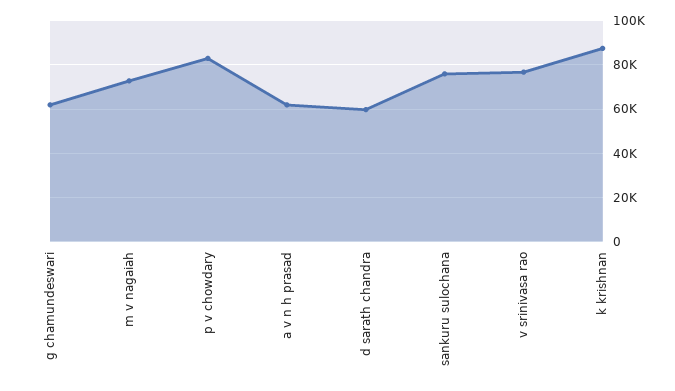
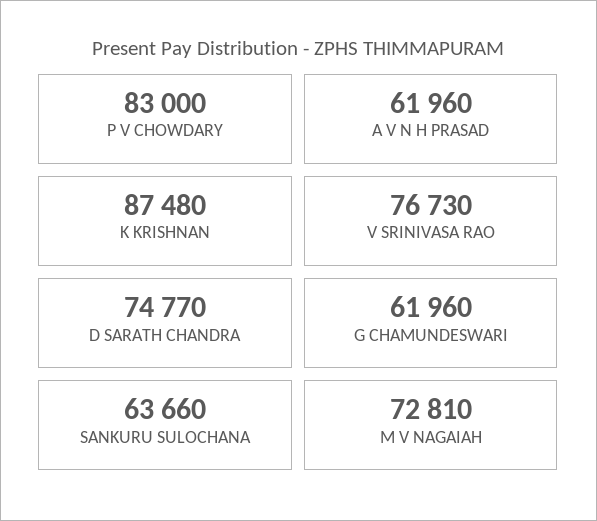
d sarath chandra: 60000 -> 74770
sankuru sulochana: 75000 -> 63660

